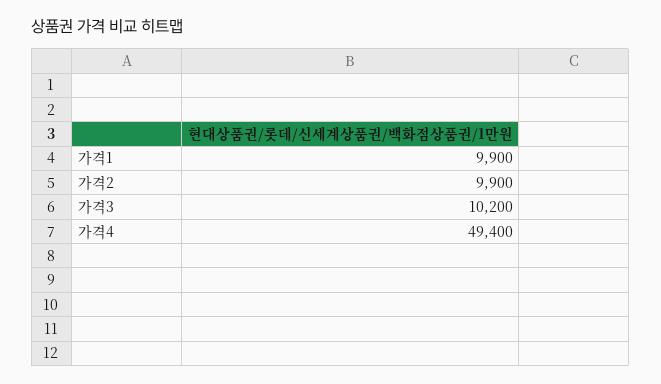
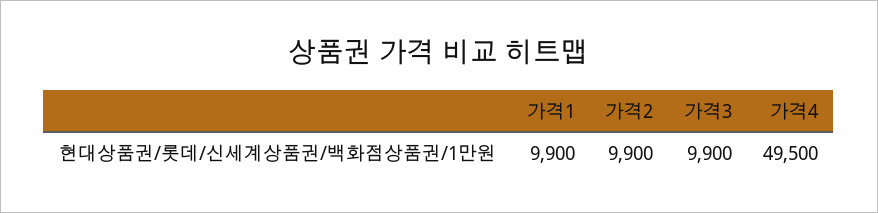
가격3: 10200 -> 9900
가격4: 49400 -> 49500

